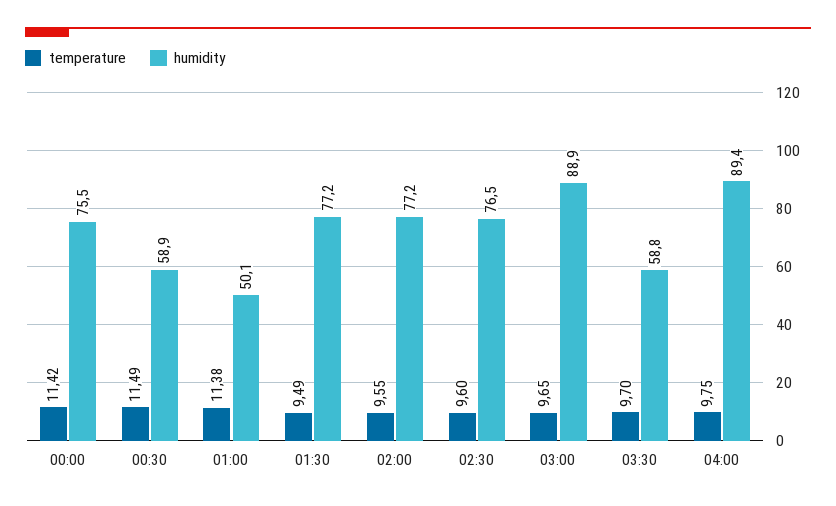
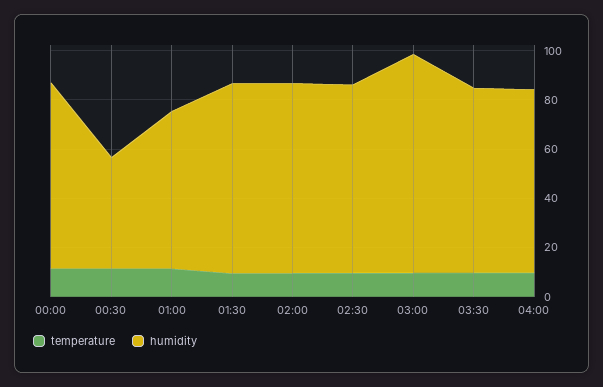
humidity, 00:30: 58.9 -> 45
humidity, 01:00: 50.1 -> 65
humidity, 03:30: 58.8 -> 75
humidity, 04:00: 89.4 -> 75

